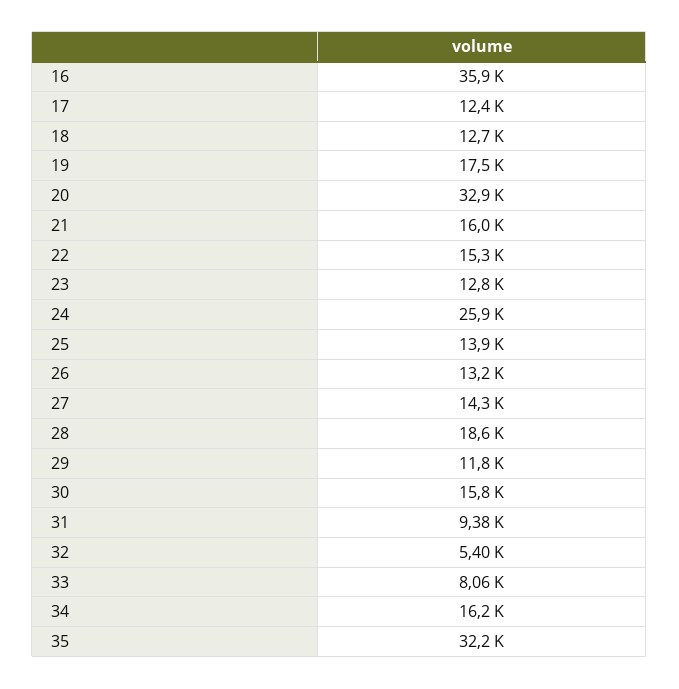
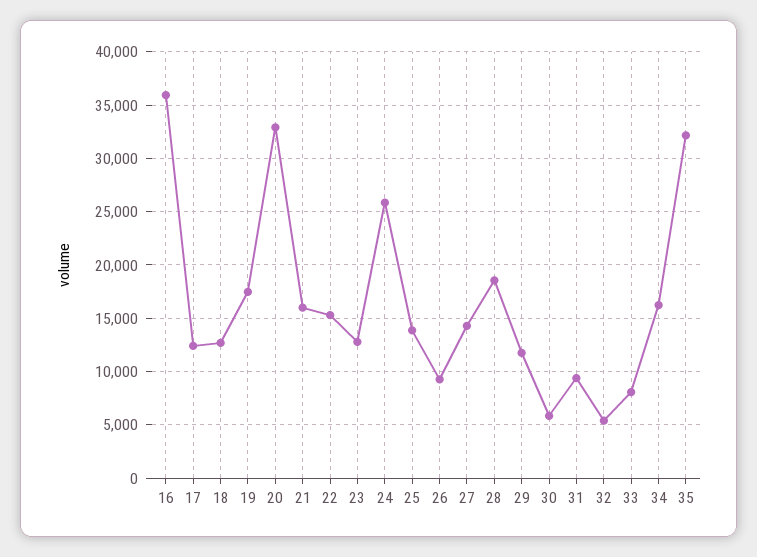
26: 13200 -> 9000
30: 15800 -> 6000

